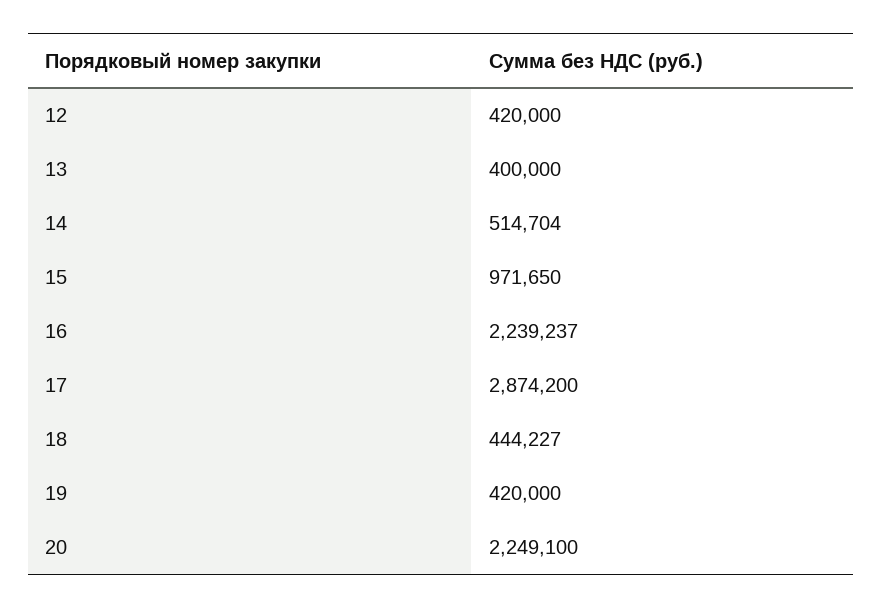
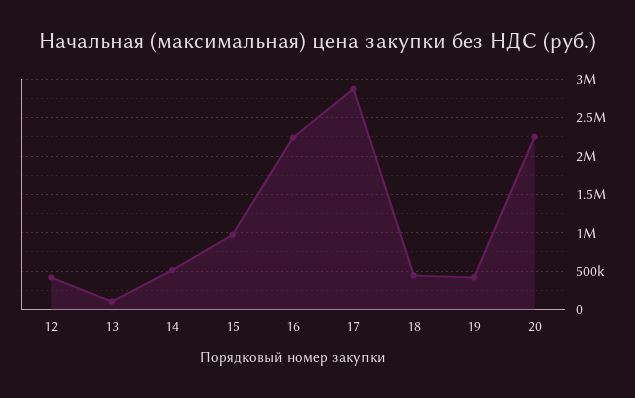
13: 400000 -> 100000

